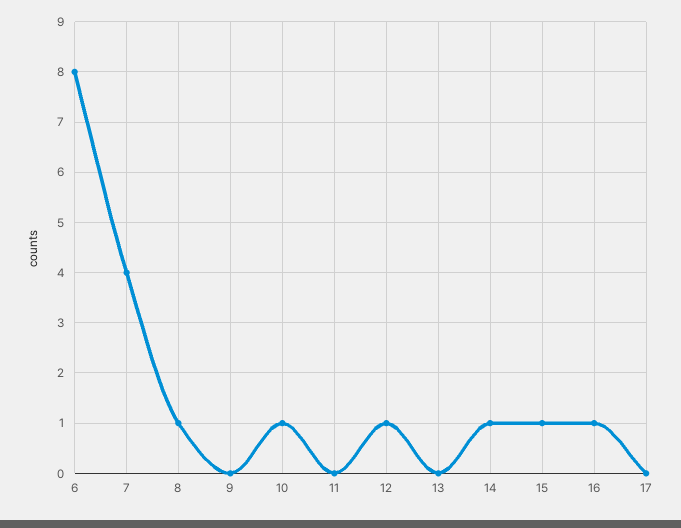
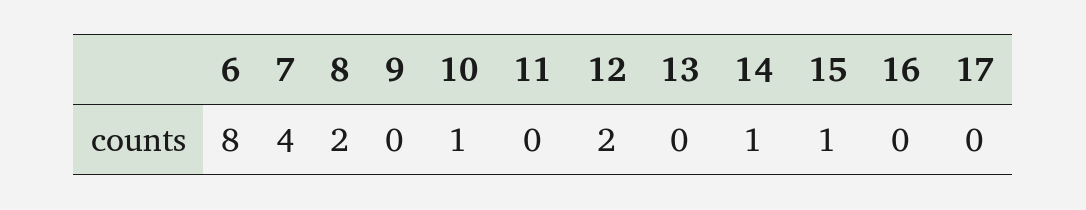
8: 1 -> 2
12: 1 -> 2
16: 1 -> 0

